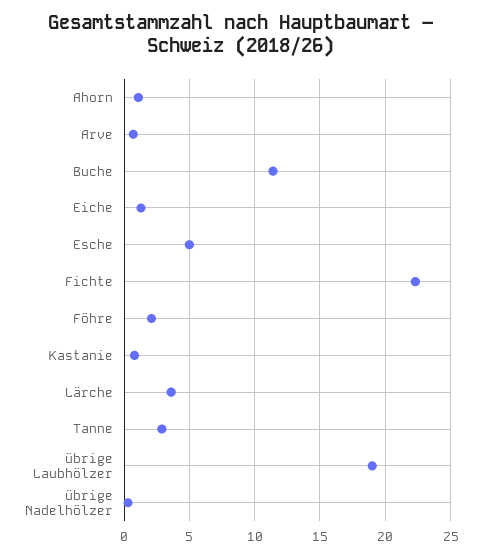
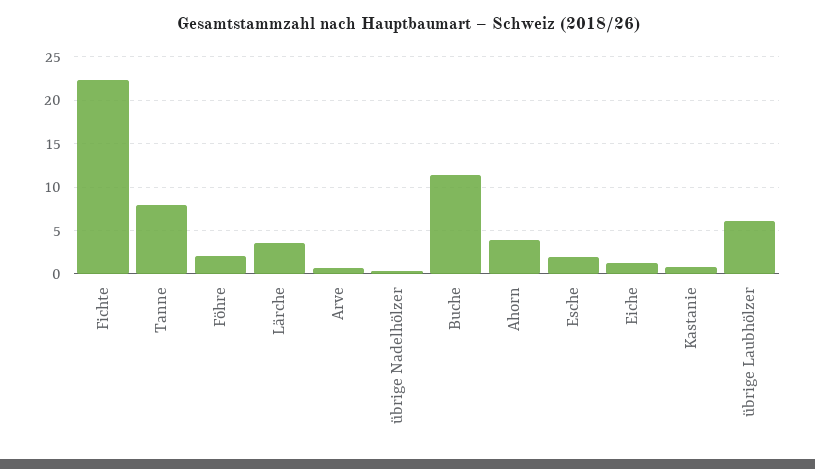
Ahorn: 1 -> 4
Esche: 5 -> 2
Tanne: 3 -> 8
übrige Laubhölzer: 19 -> 6

